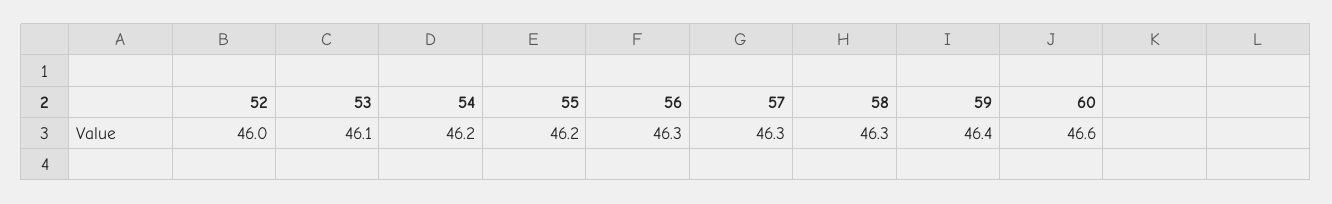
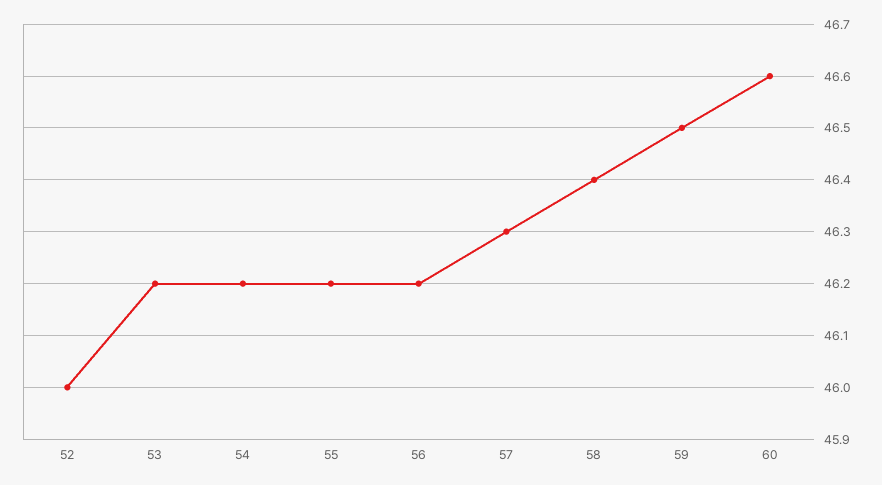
53: 46.1 -> 46.2
56: 46.3 -> 46.2
58: 46.3 -> 46.4
59: 46.4 -> 46.5

